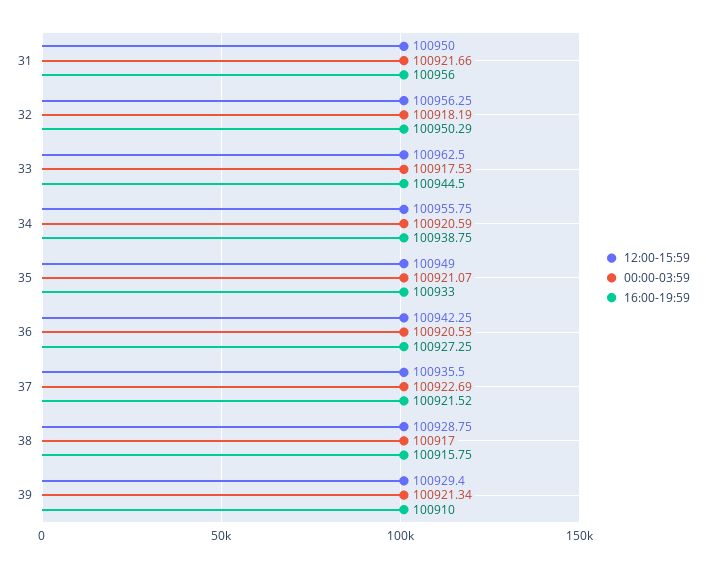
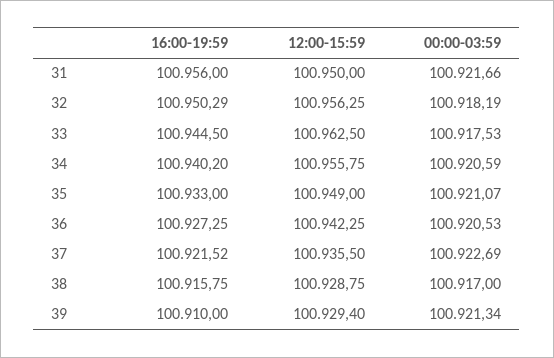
16:00-19:59, 34: 100938.75 -> 100940.2

